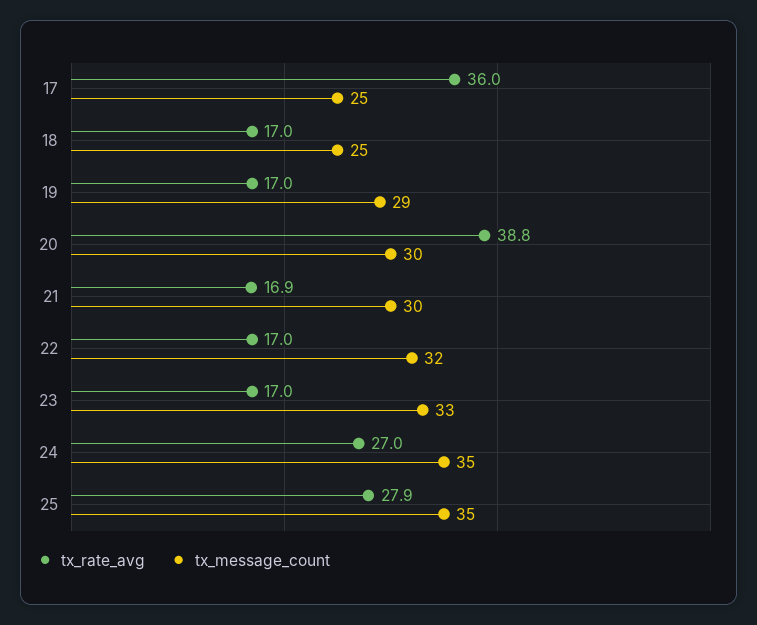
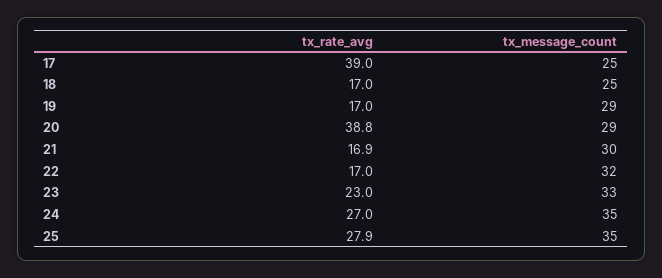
tx_rate_avg, 17: 36 -> 39
tx_message_count, 20: 30 -> 29
tx_rate_avg, 23: 17 -> 23

